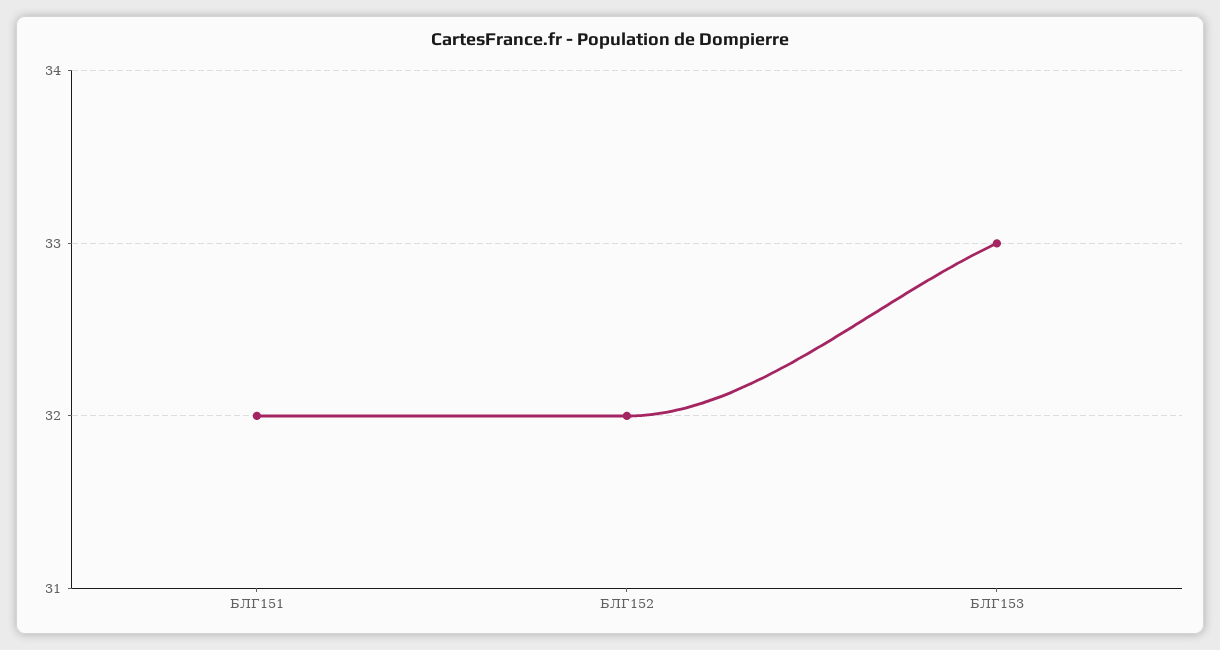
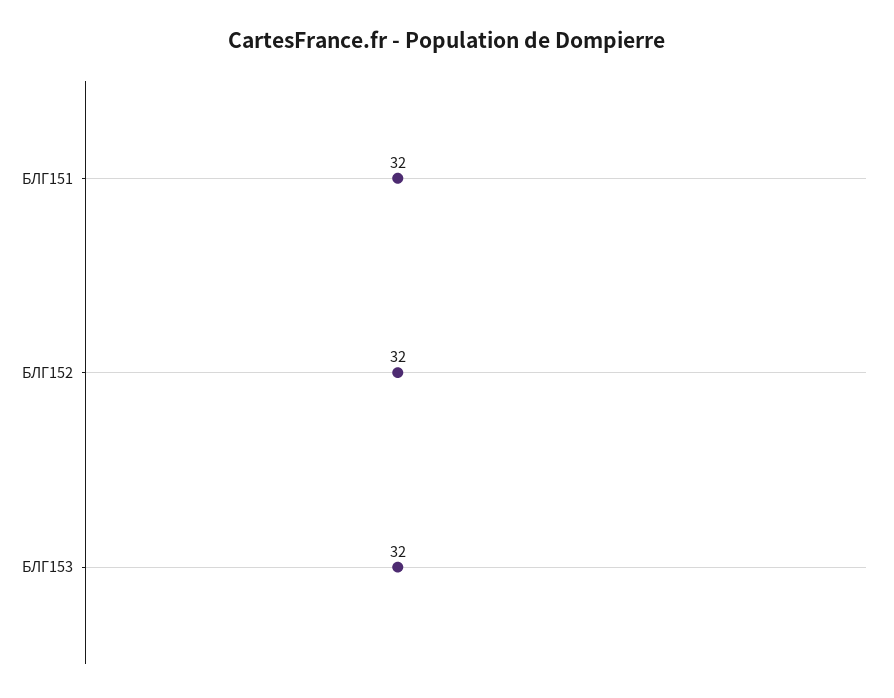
БЛГ153: 33 -> 32

